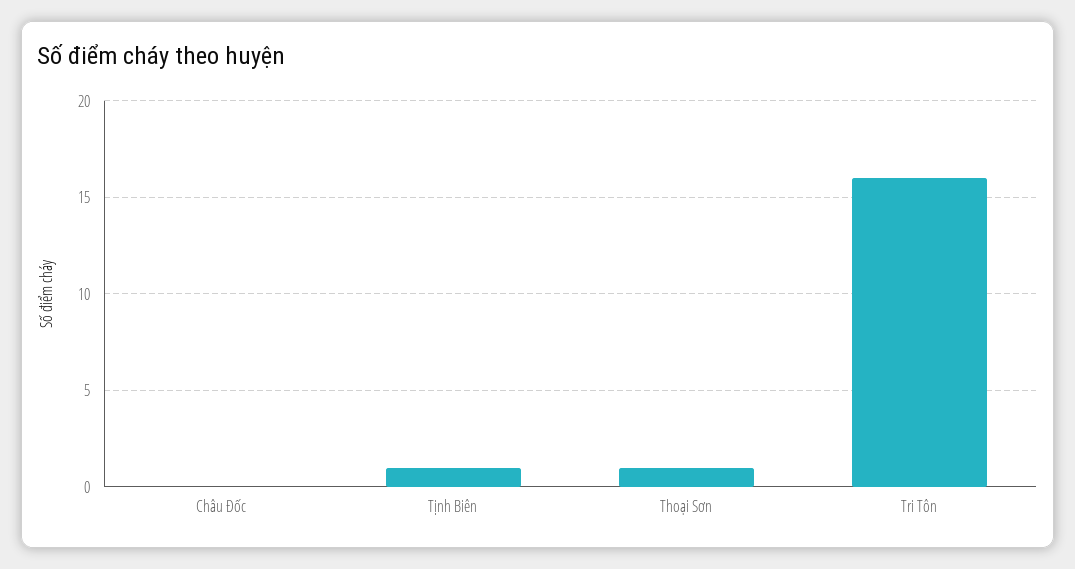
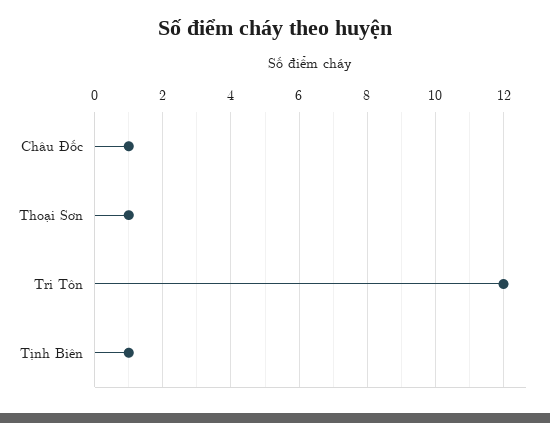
Châu Đốc: 0 -> 1
Tri Tôn: 16 -> 12

